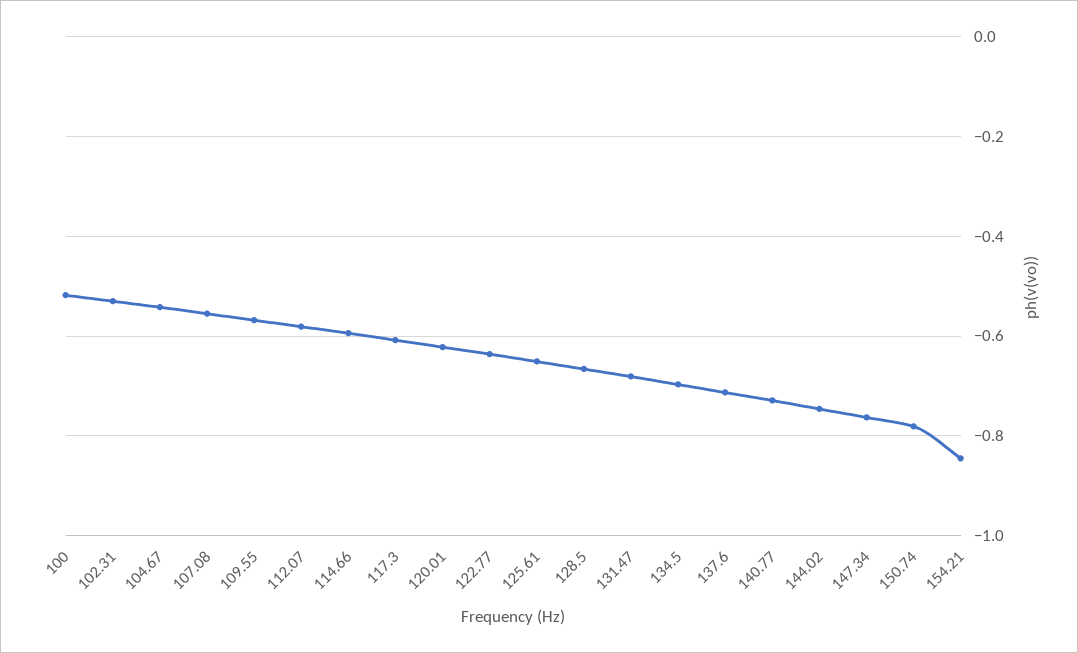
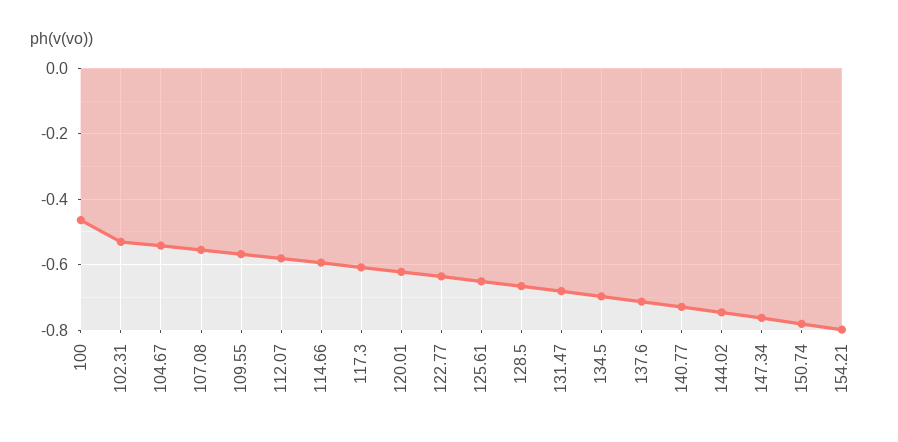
100: -0.52 -> -0.46
154.21: -0.84 -> -0.8

